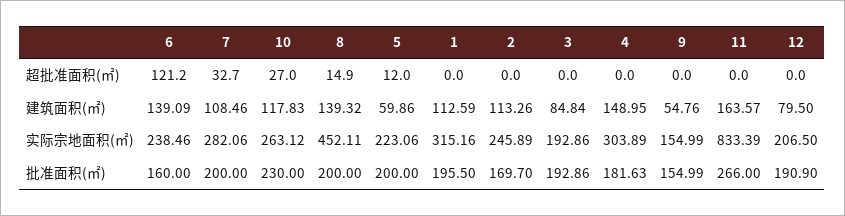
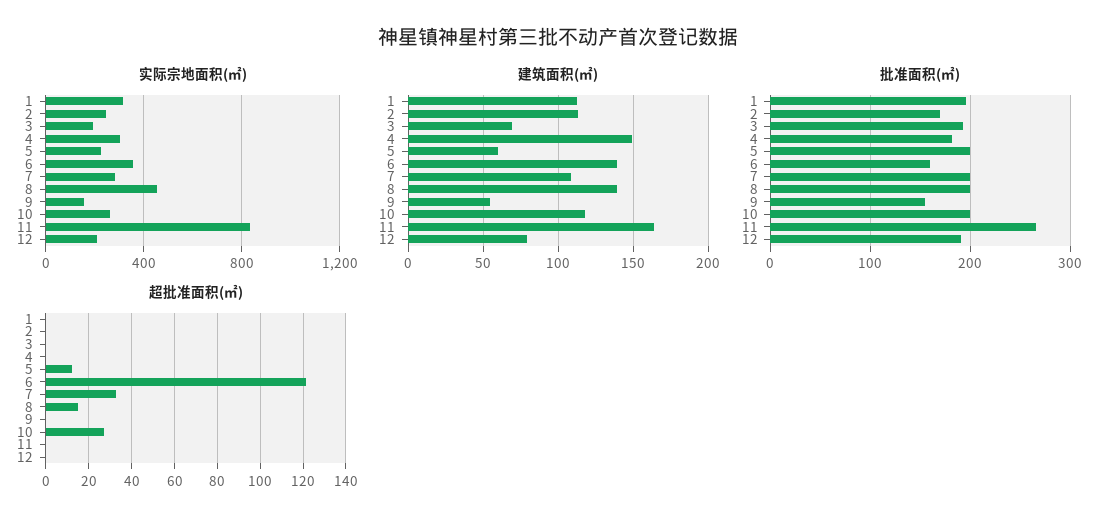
建筑面积(㎡), 3: 84.84 -> 70
实际宗地面积(㎡), 6: 238.46 -> 350
批准面积(㎡), 10: 230 -> 200

